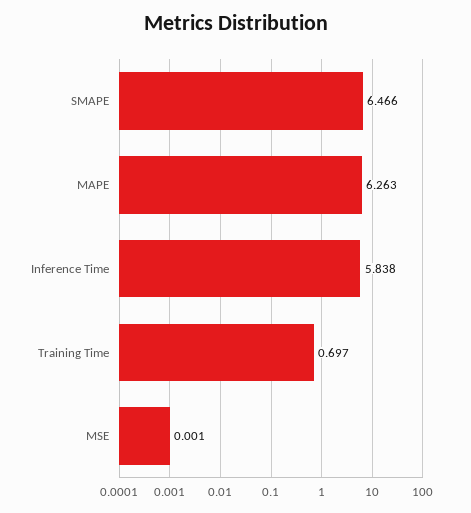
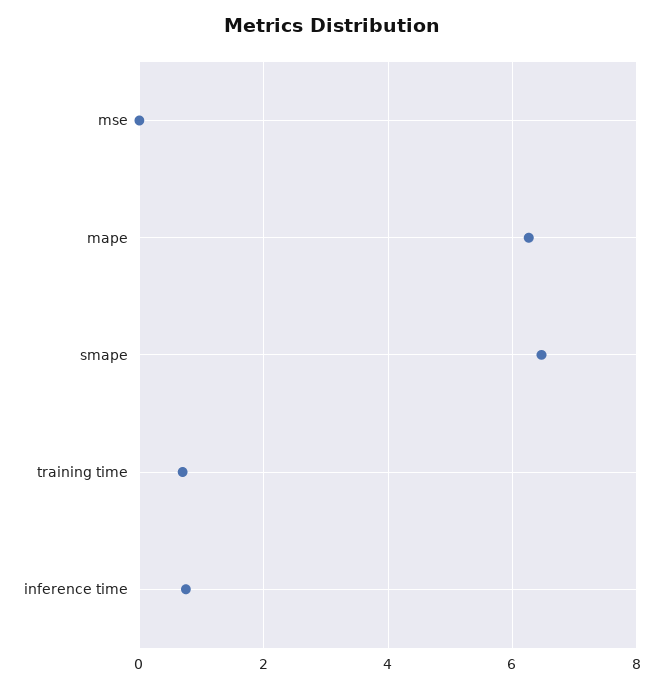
Inference Time: 5.838 -> 0.8

